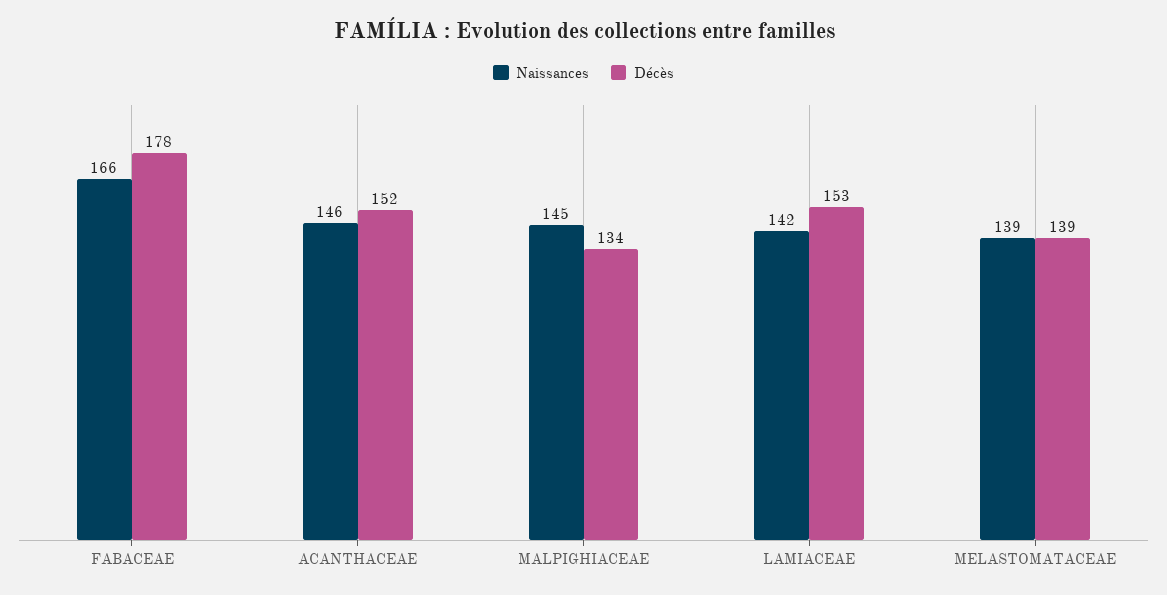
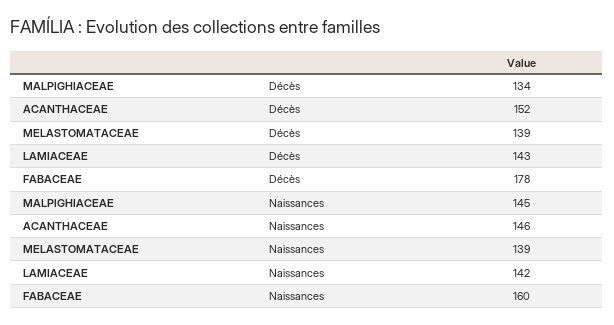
Naissances, FABACEAE: 166 -> 160
Décès, LAMIACEAE: 153 -> 143

